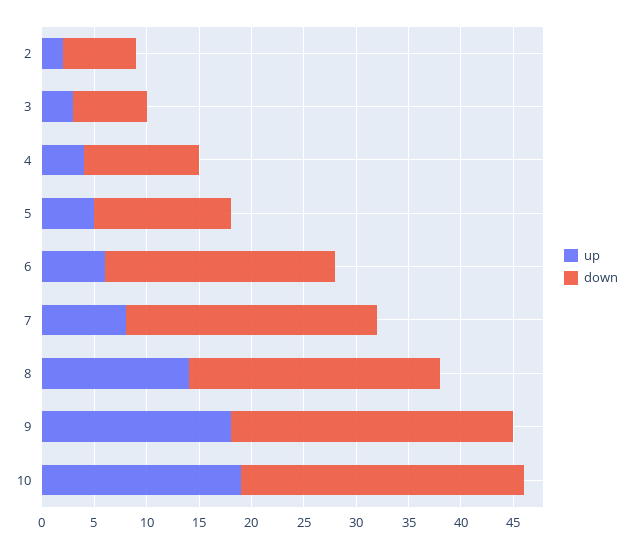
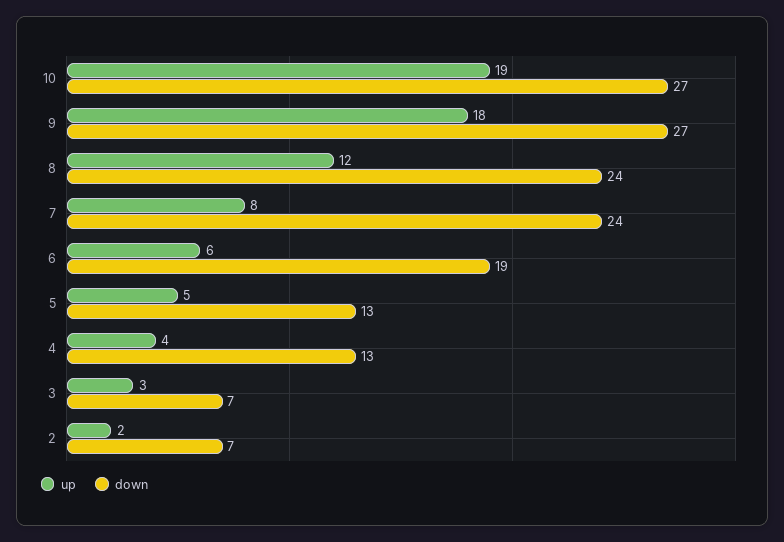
down, 4: 11 -> 13
down, 6: 22 -> 19
up, 8: 14 -> 12

